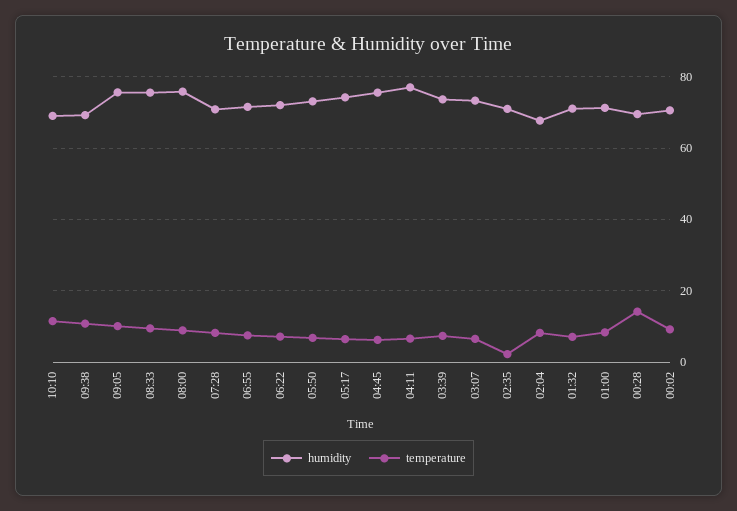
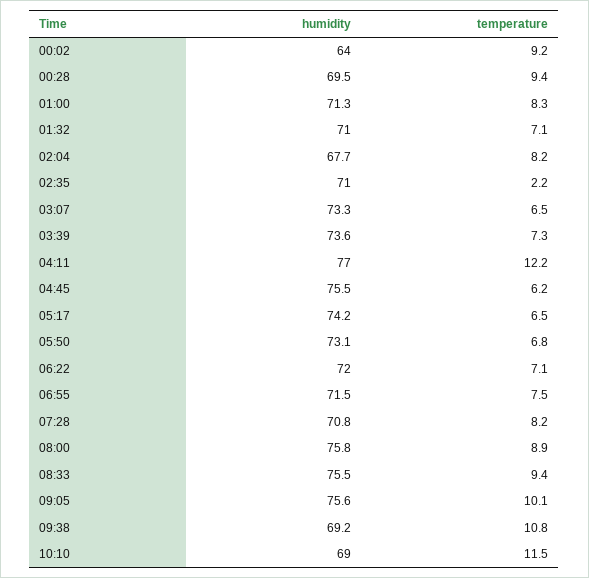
temperature, 04:11: 6 -> 12.2
temperature, 00:28: 14 -> 9.4
humidity, 00:02: 70 -> 64

